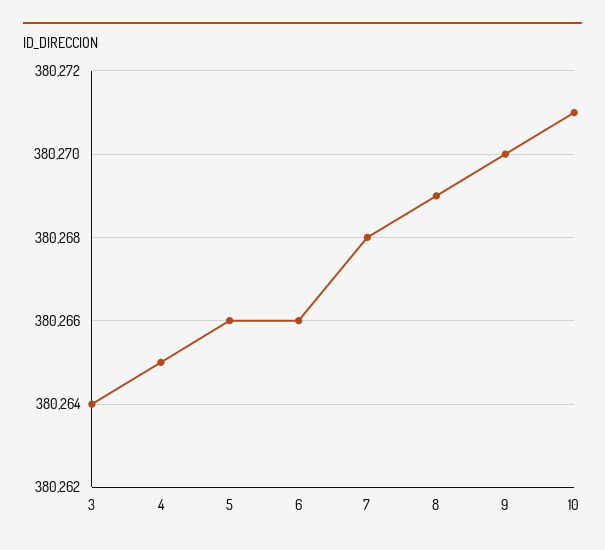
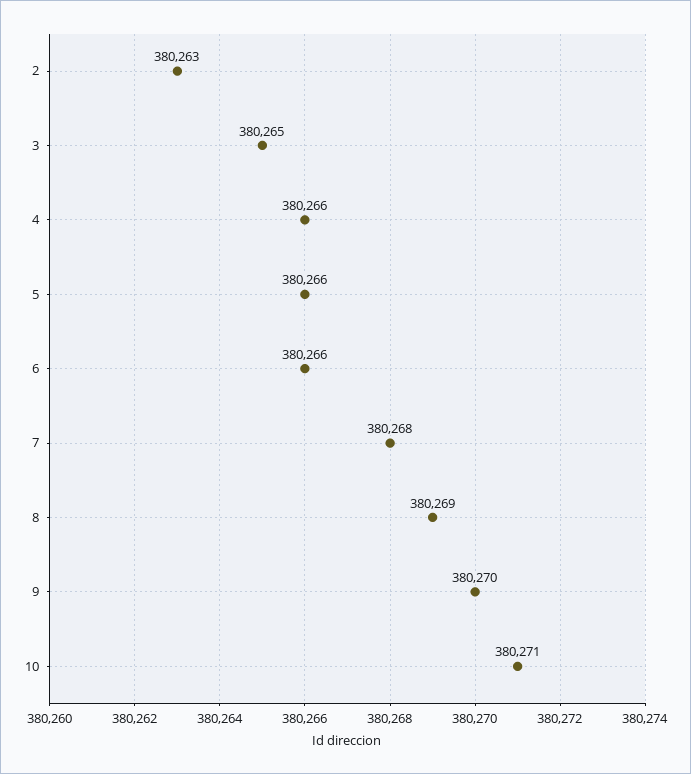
3: 380264 -> 380265
4: 380265 -> 380266
2: none -> 380263

